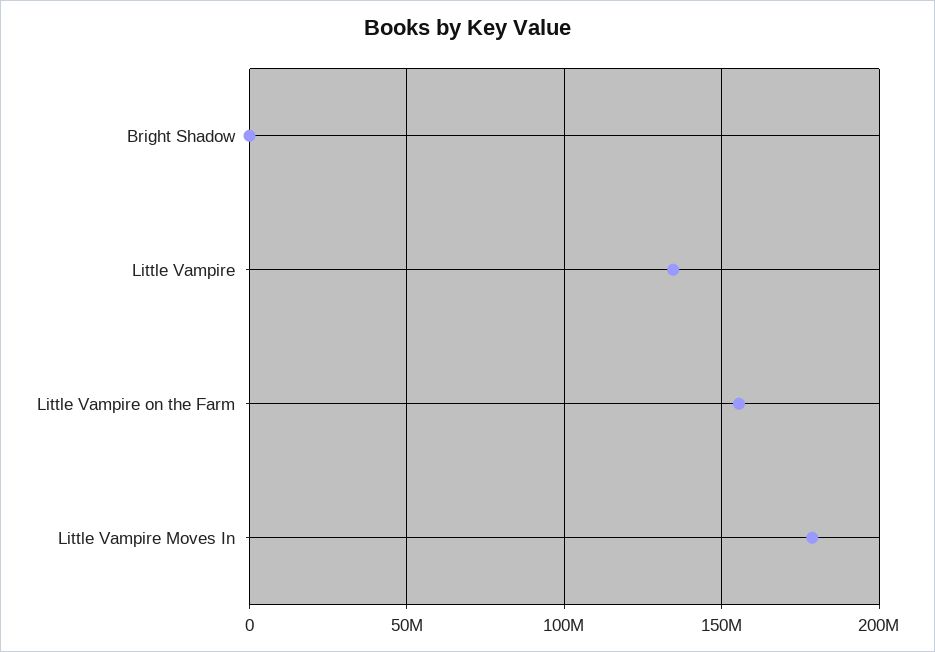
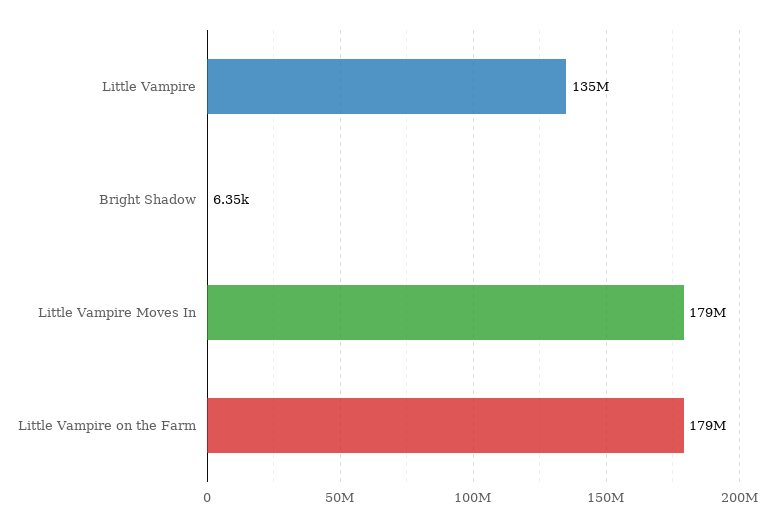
Little Vampire on the Farm: 155000000 -> 179000000

